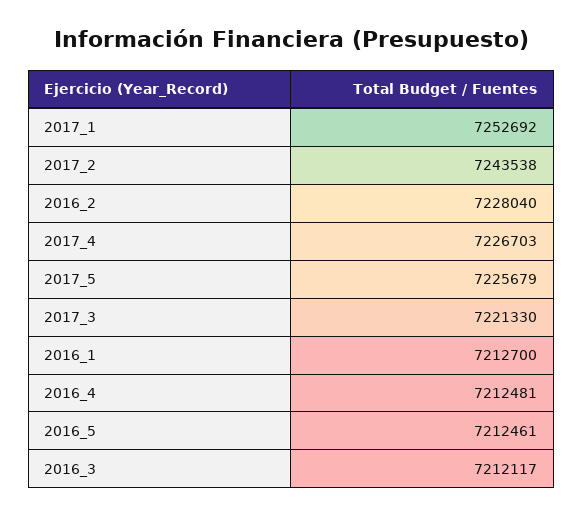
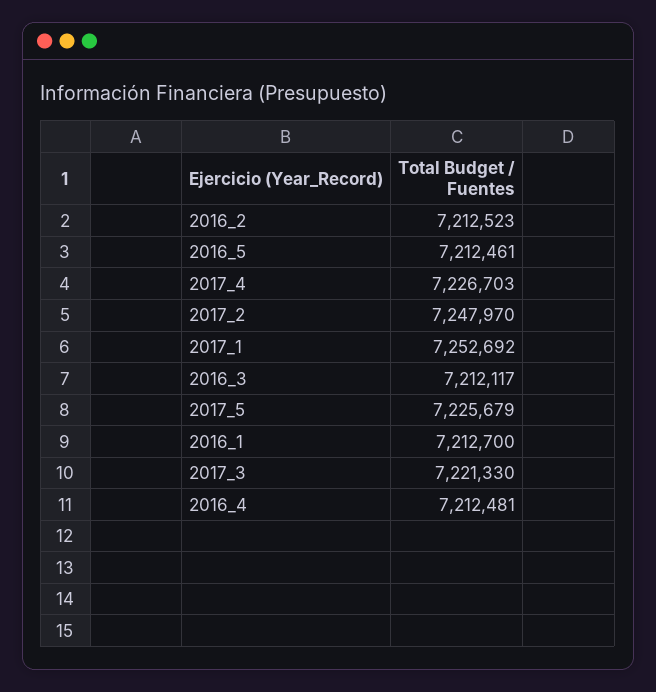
2017_2: 7243538 -> 7247970
2016_2: 7228040 -> 7212523

